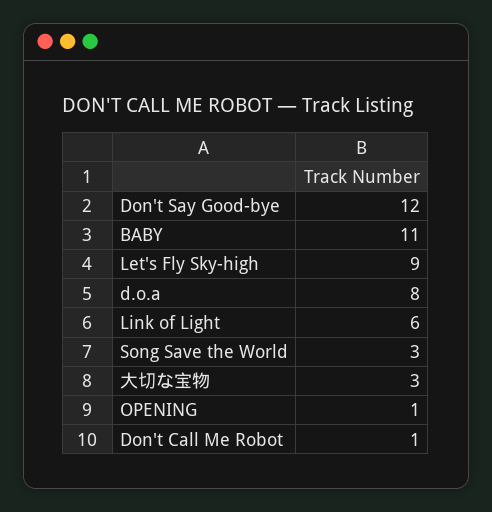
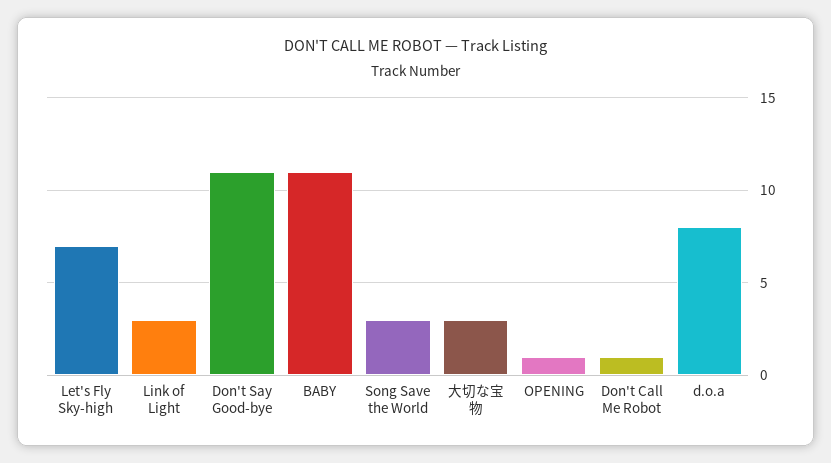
Don't Say Good-bye: 12 -> 11
Let's Fly Sky-high: 9 -> 7
Link of Light: 6 -> 3

